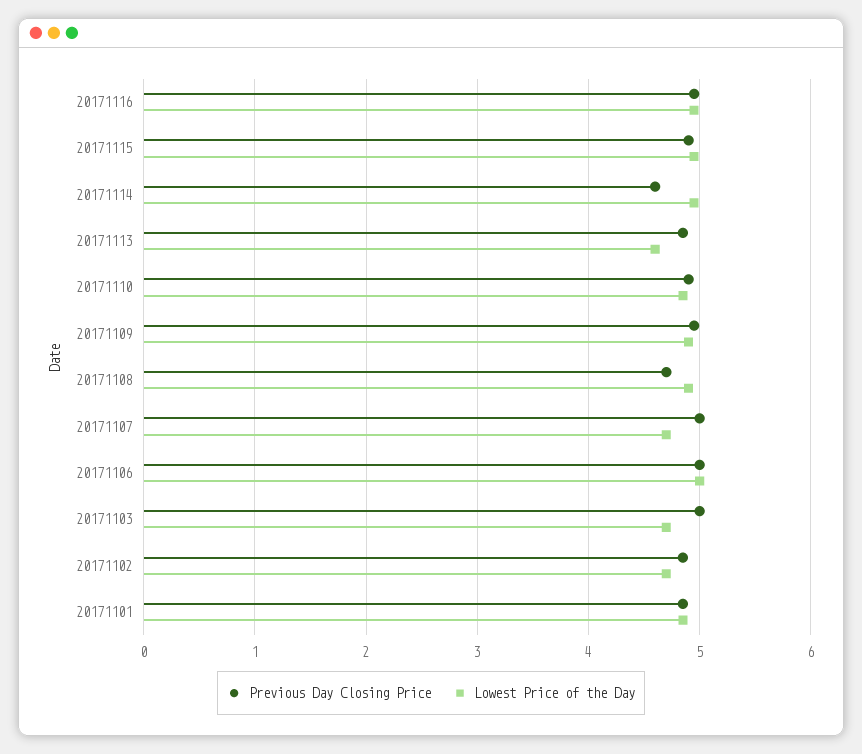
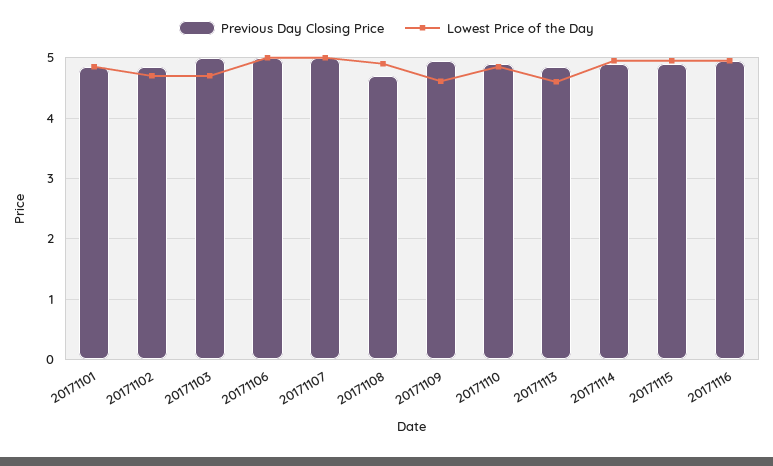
Previous Day Closing Price, 20171114: 4.6 -> 4.9
Lowest Price of the Day, 20171109: 4.9 -> 4.6
Lowest Price of the Day, 20171107: 4.7 -> 5

